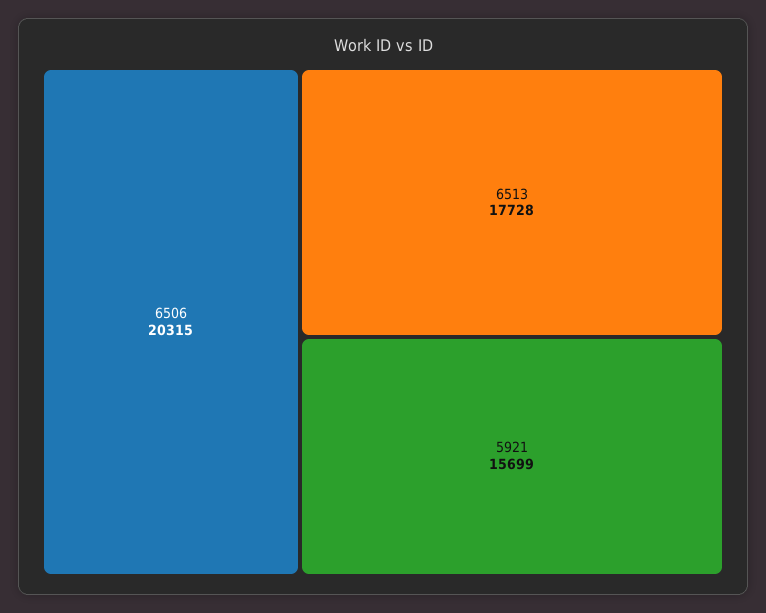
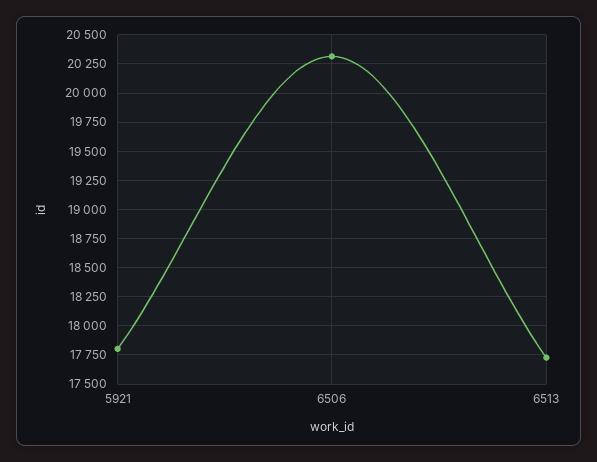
5921: 15699 -> 17750

